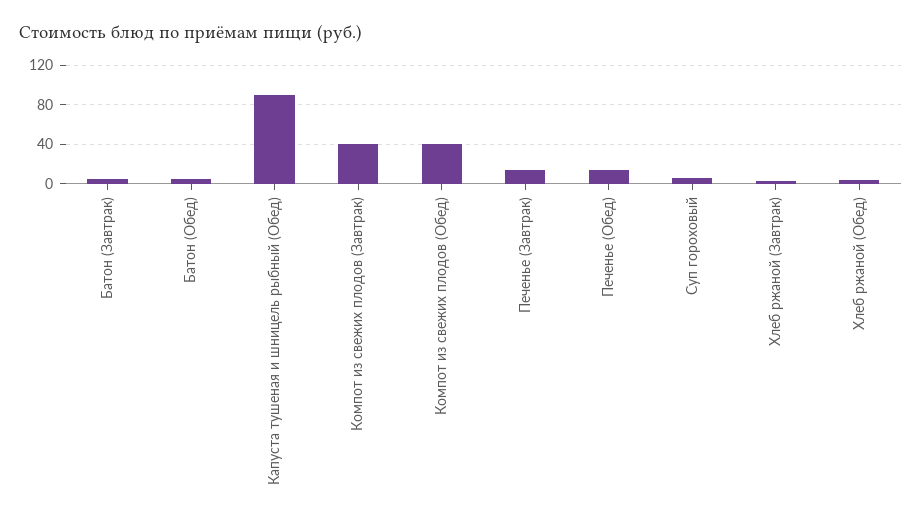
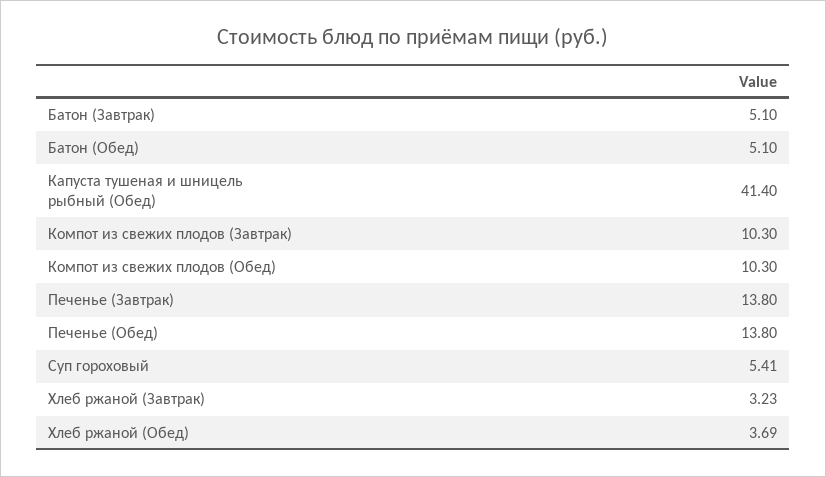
Капуста тушеная и шницель рыбный (Обед): 90 -> 41.4
Компот из свежих плодов (Завтрак): 40 -> 10.3
Компот из свежих плодов (Обед): 40 -> 10.3

